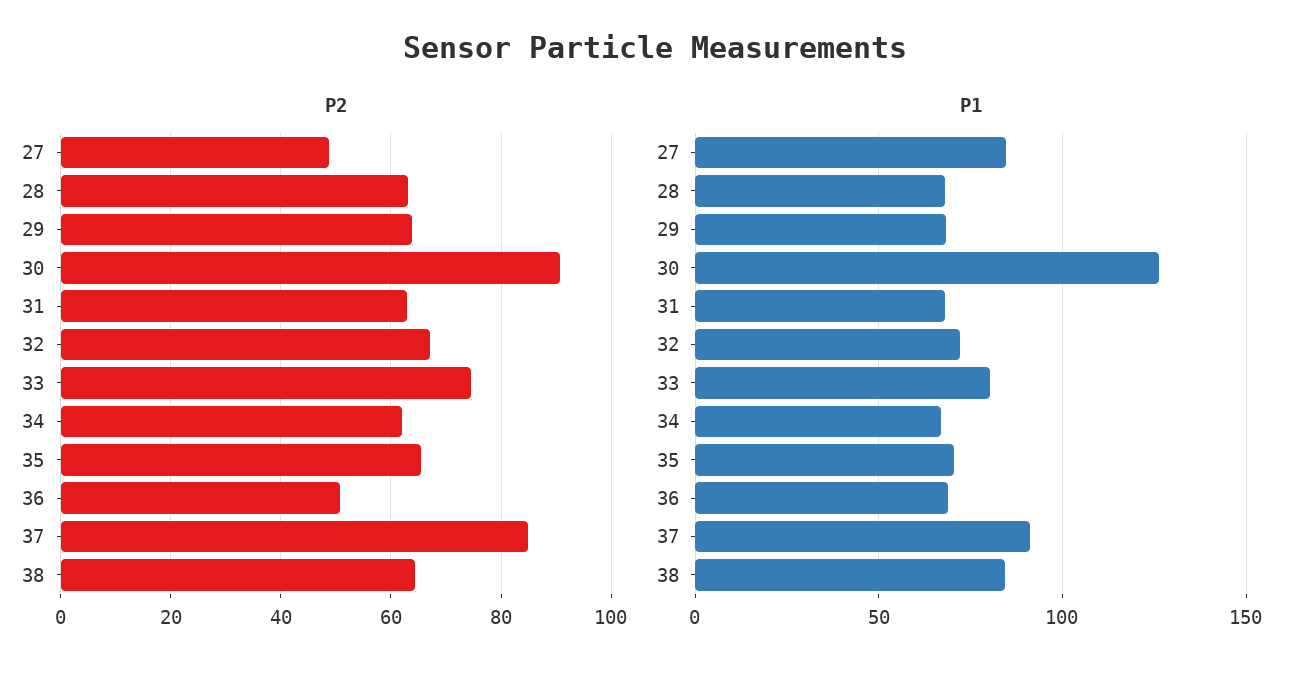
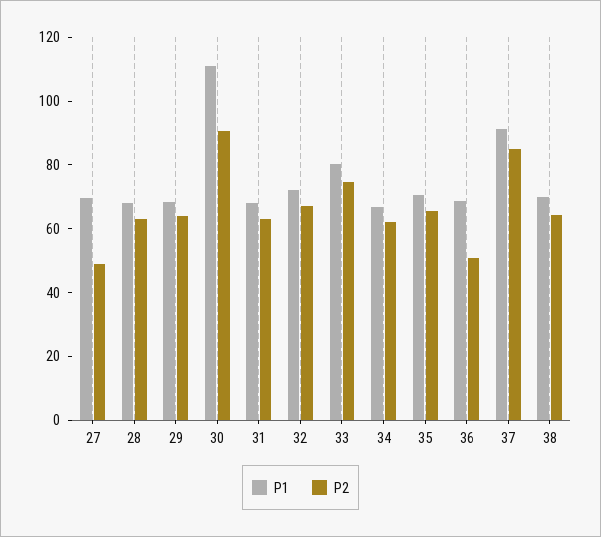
P1, 27: 85 -> 70
P1, 30: 125 -> 110
P1, 38: 85 -> 70

